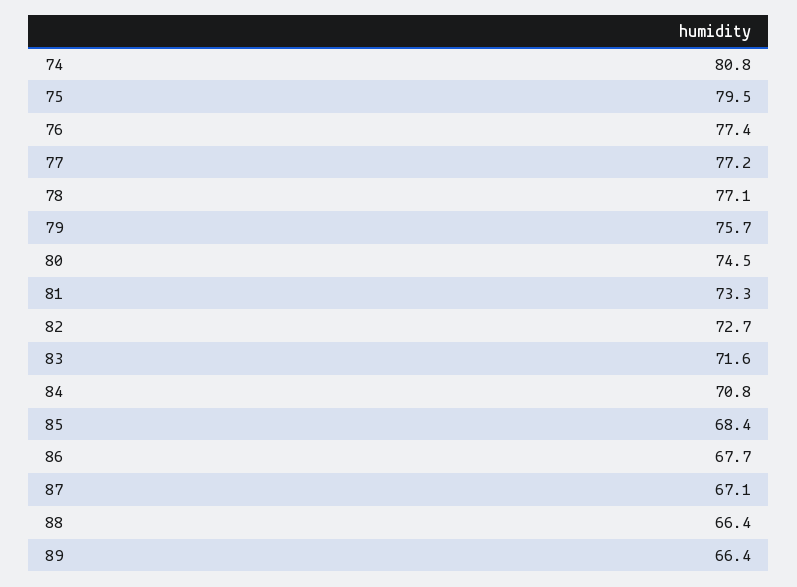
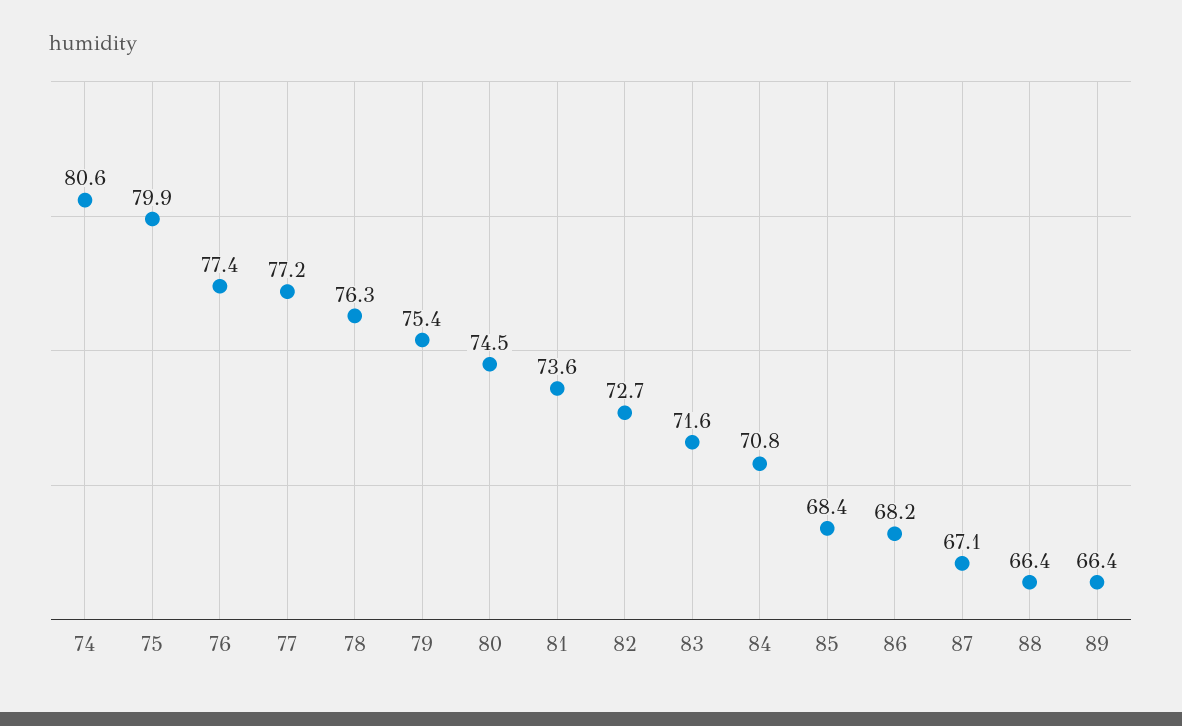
74: 80.8 -> 80.6
75: 79.5 -> 79.9
78: 77.1 -> 76.3
79: 75.7 -> 75.4
81: 73.3 -> 73.6
86: 67.7 -> 68.2

